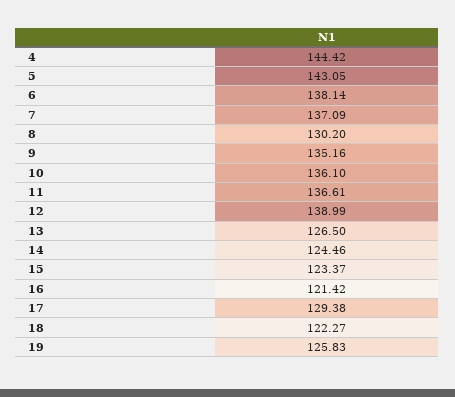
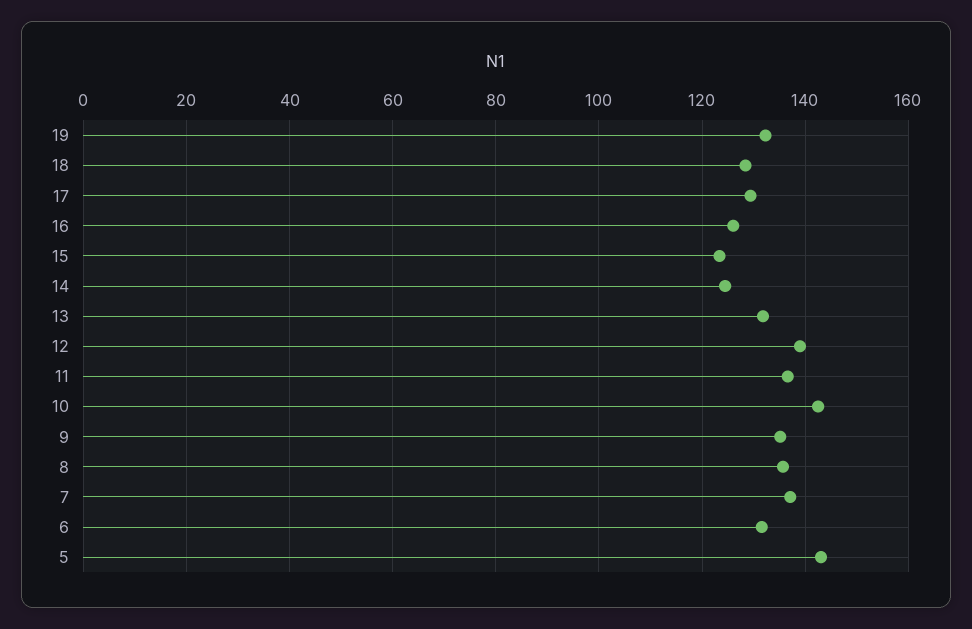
4: 144.42 -> none
6: 138.14 -> 132
8: 130.2 -> 136
10: 136.1 -> 142
13: 126.5 -> 132
16: 121.42 -> 126
18: 122.27 -> 128
19: 125.83 -> 132

